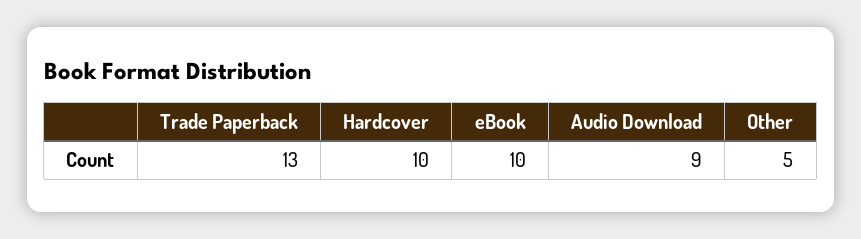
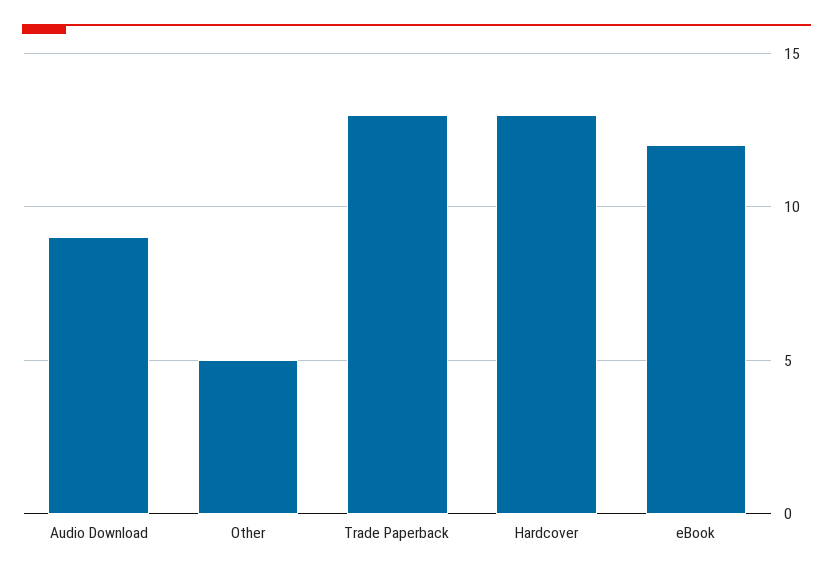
Hardcover: 10 -> 13
eBook: 10 -> 12

